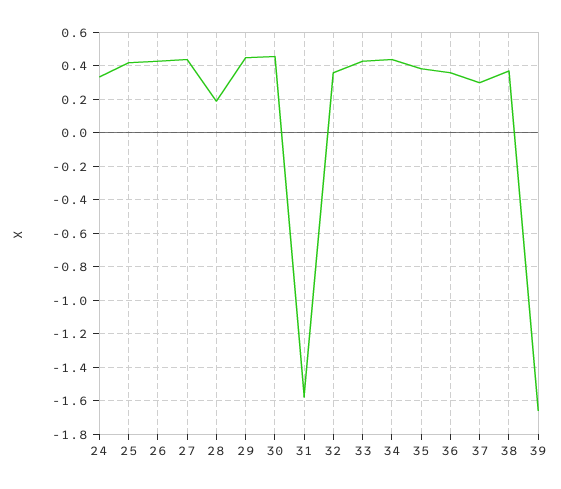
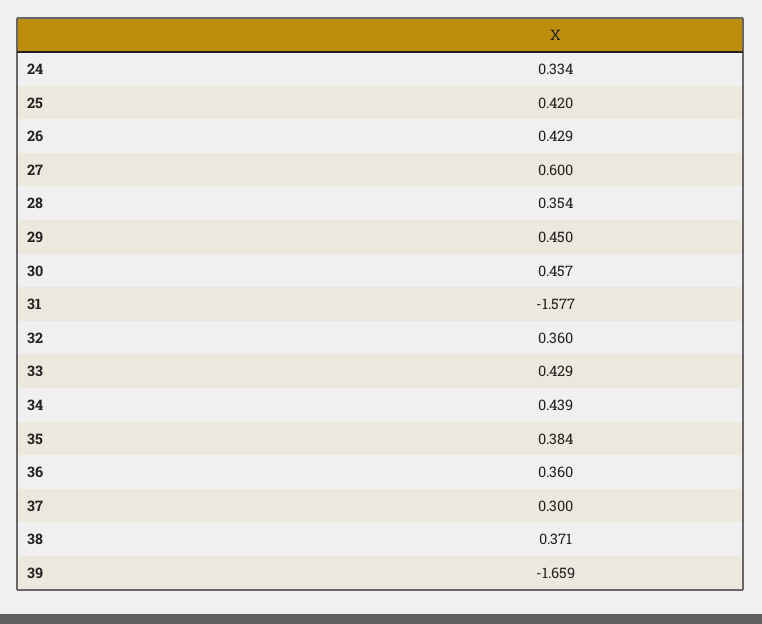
27: 0.45 -> 0.6
28: 0.2 -> 0.354

